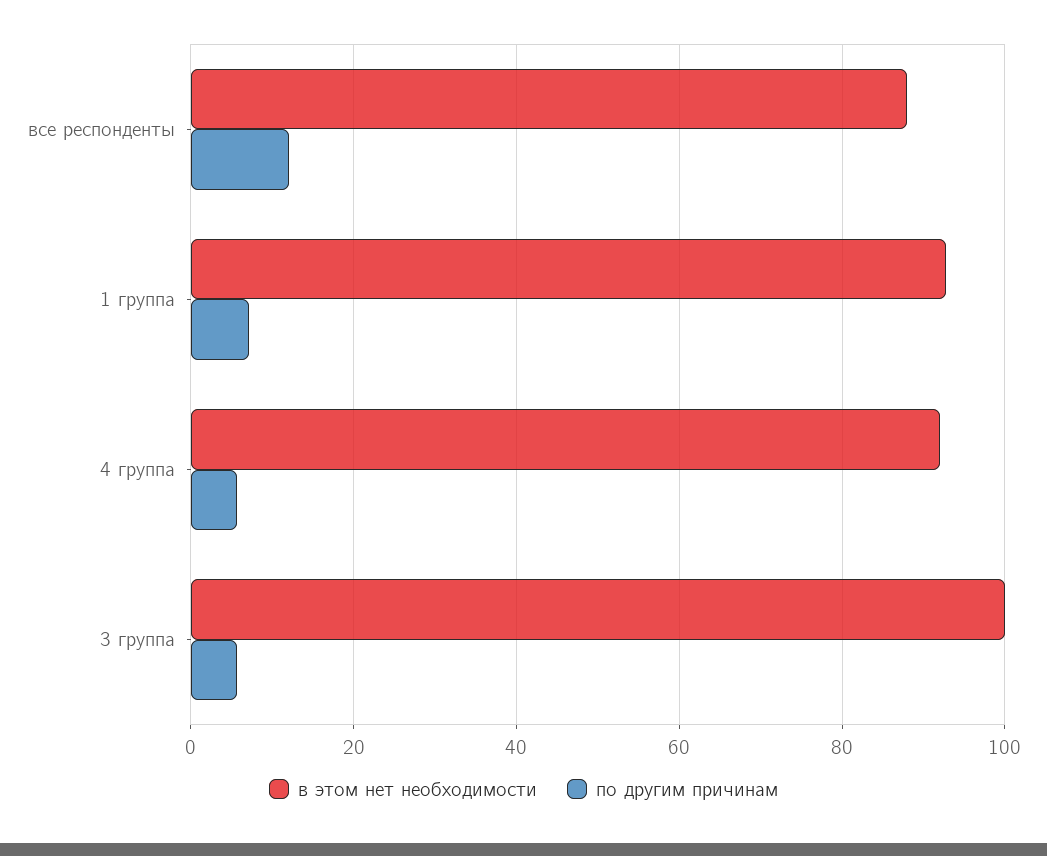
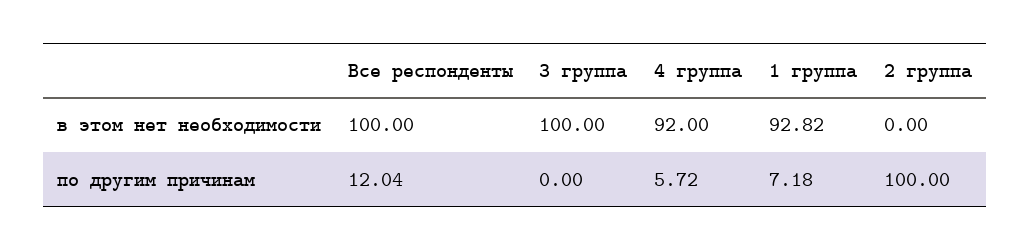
в этом нет необходимости, все респонденты: 88 -> 100
по другим причинам, 3 группа: 6 -> 0
в этом нет необходимости, 2 группа: none -> 0
по другим причинам, 2 группа: none -> 100

